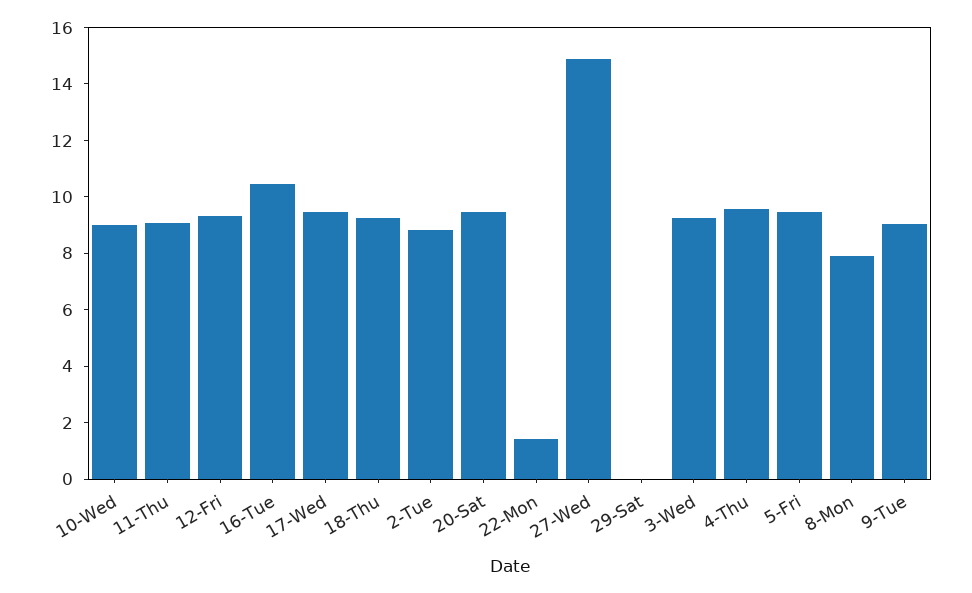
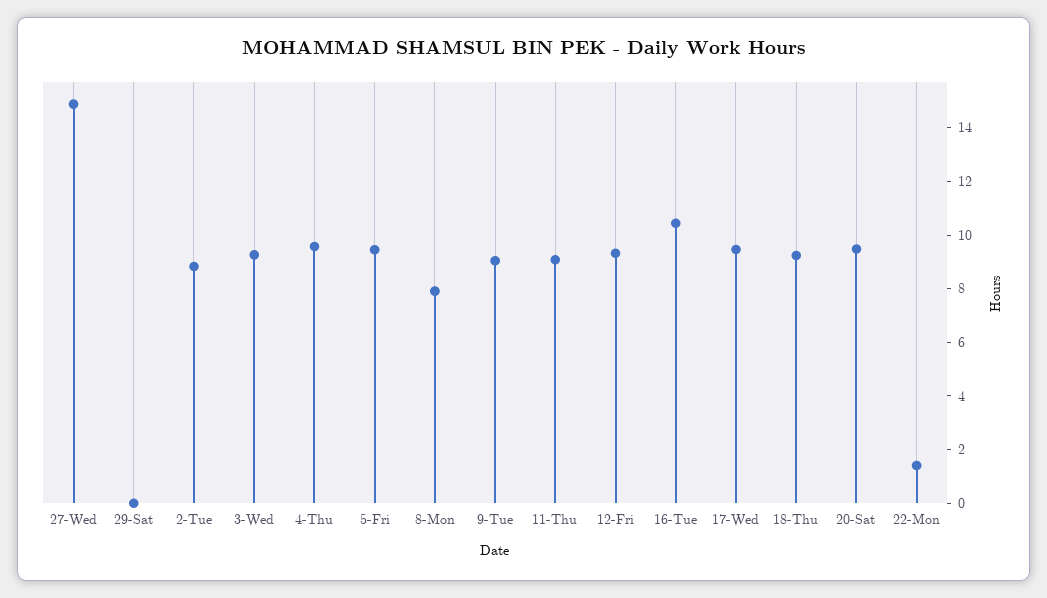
10-Wed: 9 -> none

